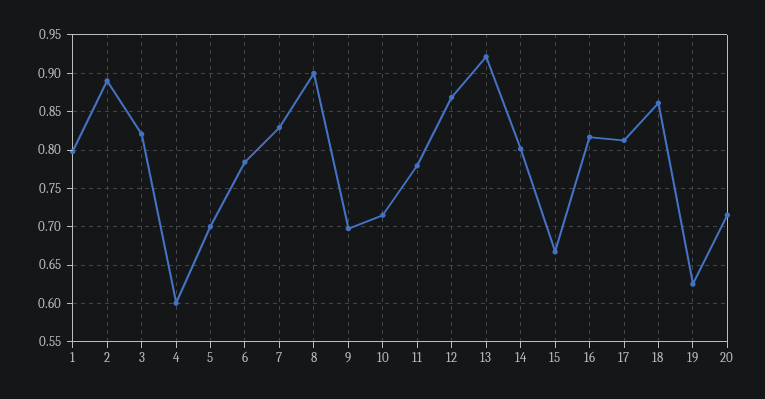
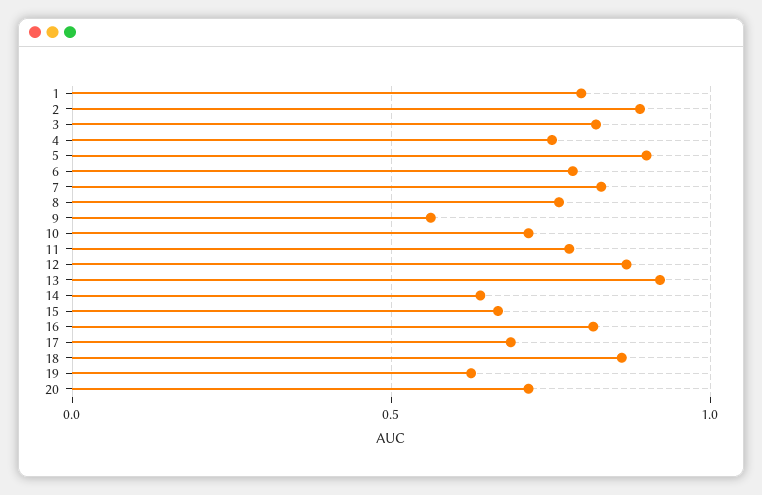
4: 0.6 -> 0.75
5: 0.7 -> 0.9
8: 0.9 -> 0.75
9: 0.7 -> 0.55
14: 0.8 -> 0.65
17: 0.81 -> 0.7

